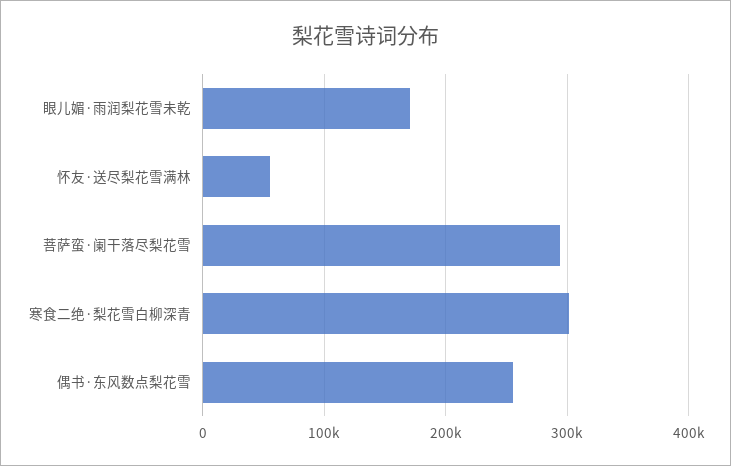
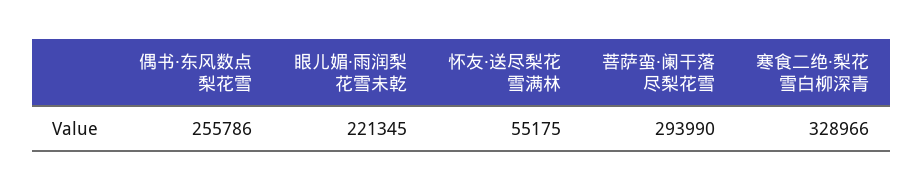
眼儿媚·雨润梨花雪未乾: 170000 -> 221345
寒食二绝·梨花雪白柳深青: 300000 -> 328966

